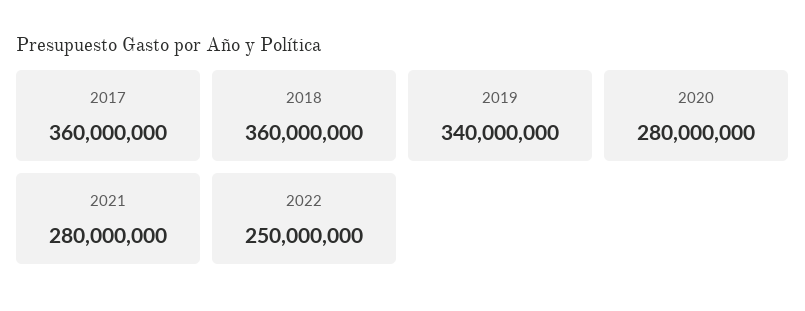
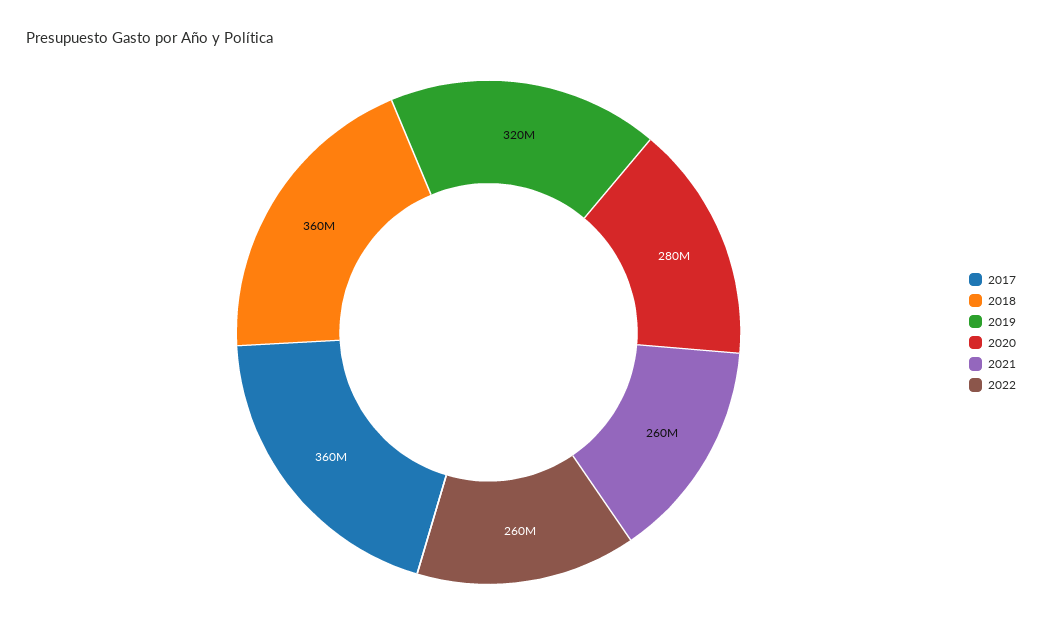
2019: 340000000 -> 320000000
2021: 280000000 -> 260000000
2022: 250000000 -> 260000000

